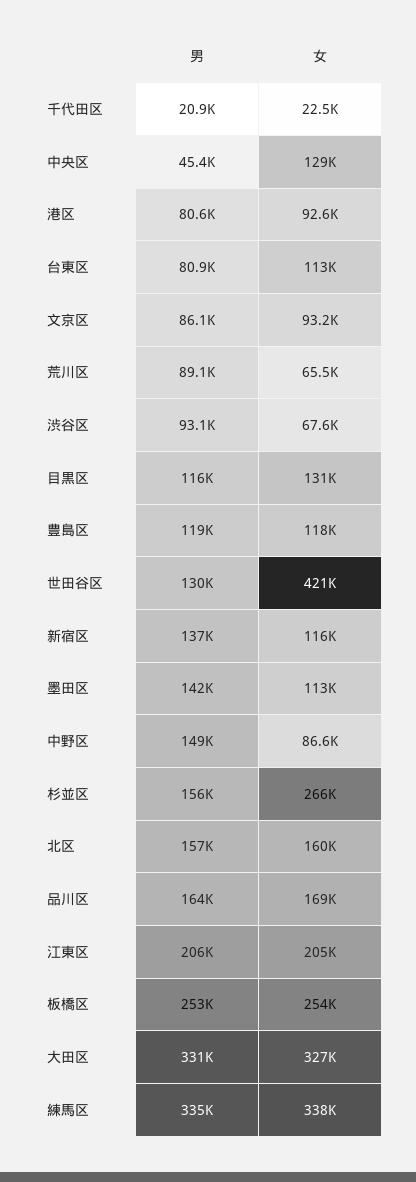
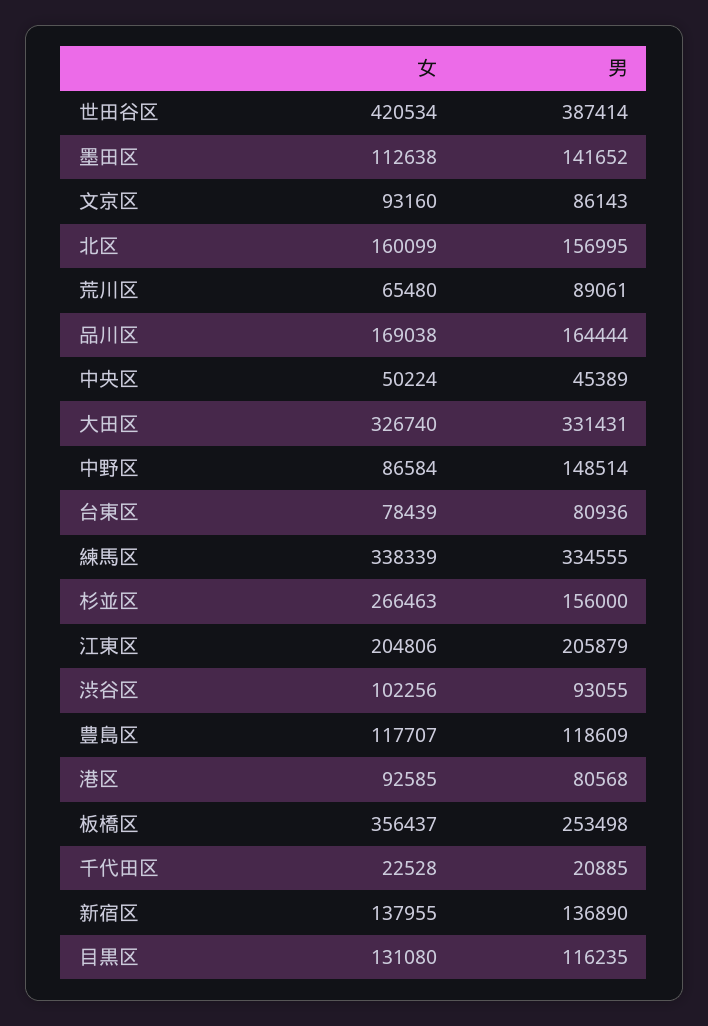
女, 中央区: 129000 -> 50224
女, 台東区: 113000 -> 78439
女, 渋谷区: 67600 -> 102256
男, 世田谷区: 130000 -> 387414
女, 新宿区: 116000 -> 137955
女, 板橋区: 254000 -> 356437

